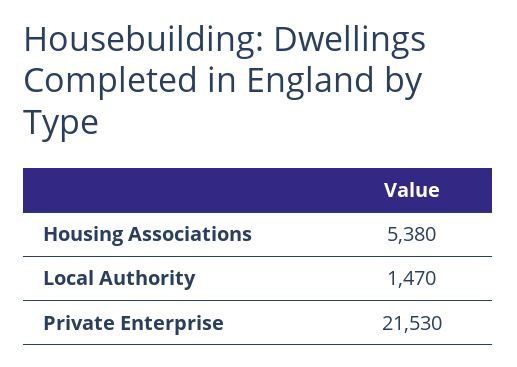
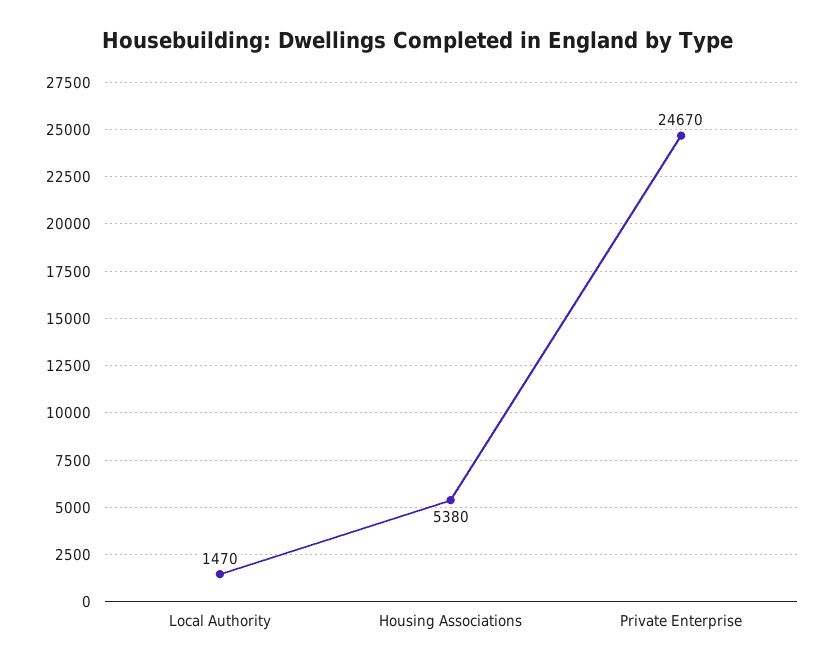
Private Enterprise: 21530 -> 24670

